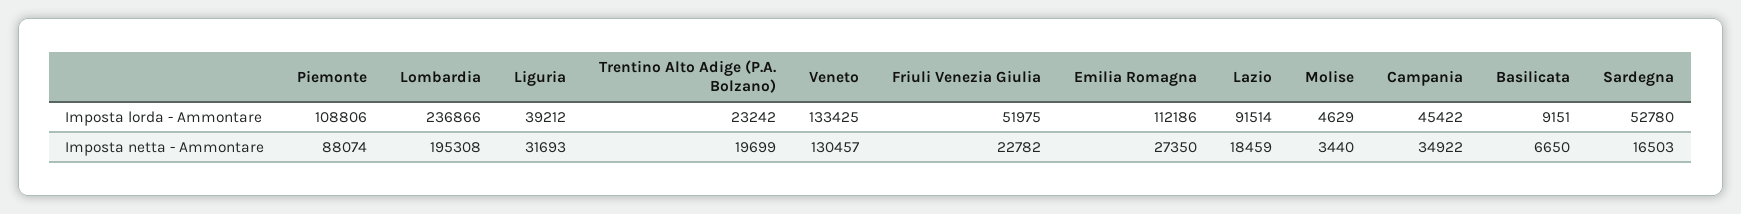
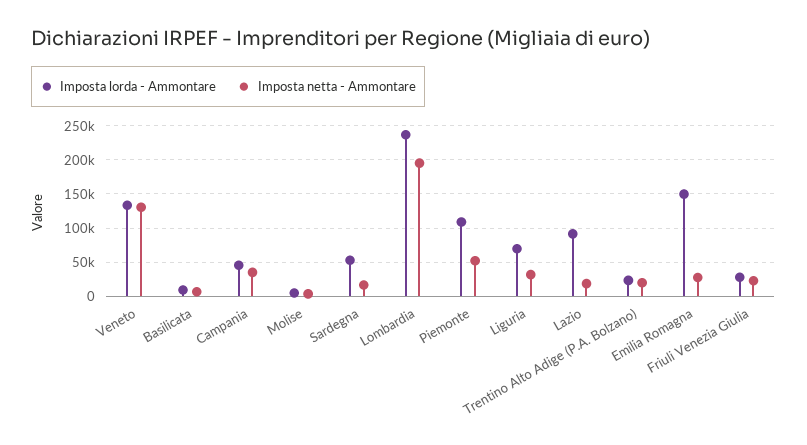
Imposta lorda - Ammontare, Liguria: 39212 -> 70000
Imposta lorda - Ammontare, Friuli Venezia Giulia: 51975 -> 30000
Imposta lorda - Ammontare, Emilia Romagna: 112186 -> 150000
Imposta netta - Ammontare, Piemonte: 88074 -> 50000

